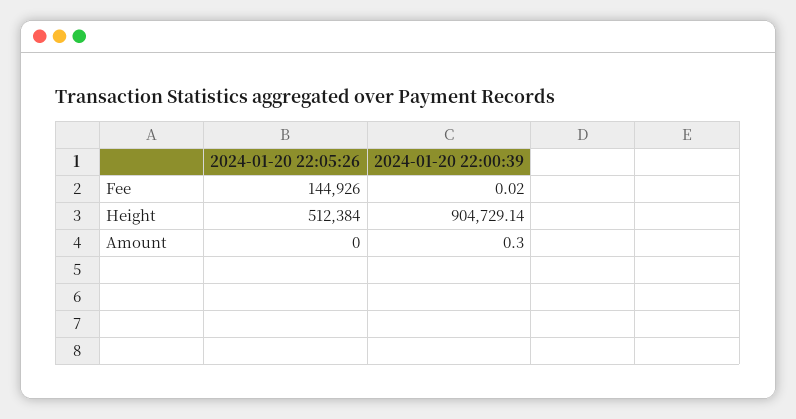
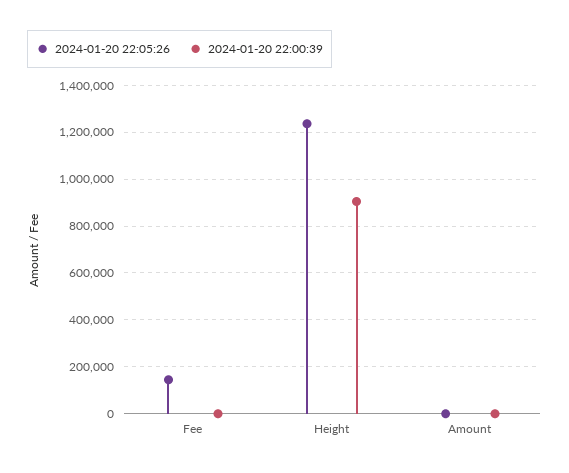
2024-01-20 22:05:26, Height: 512384 -> 1250000

